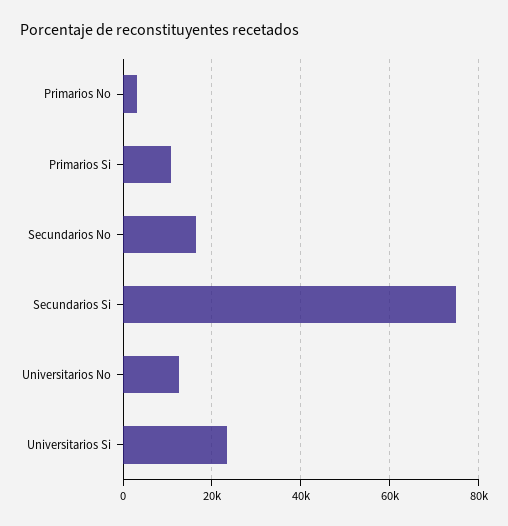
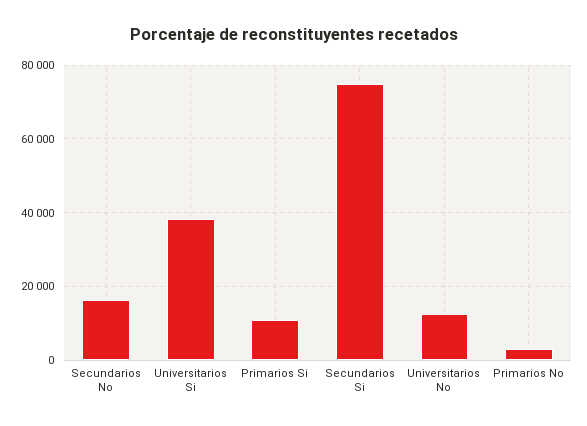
Universitarios Si: 24000 -> 38000

